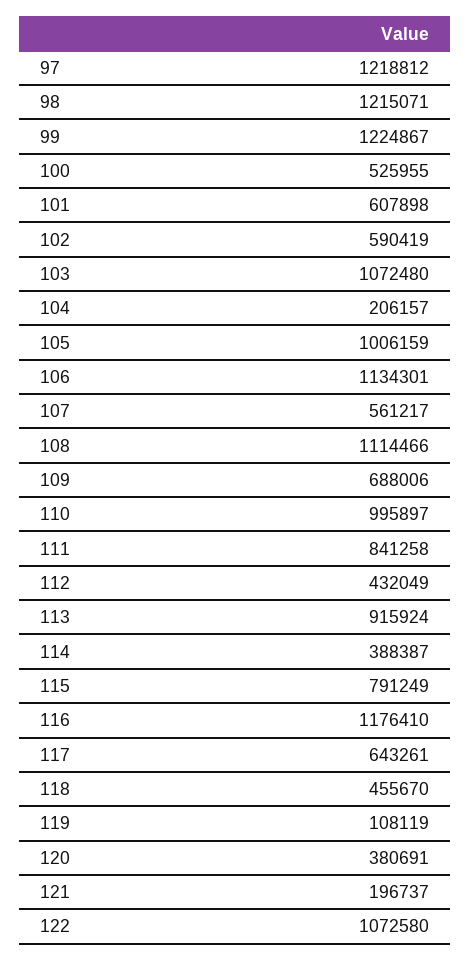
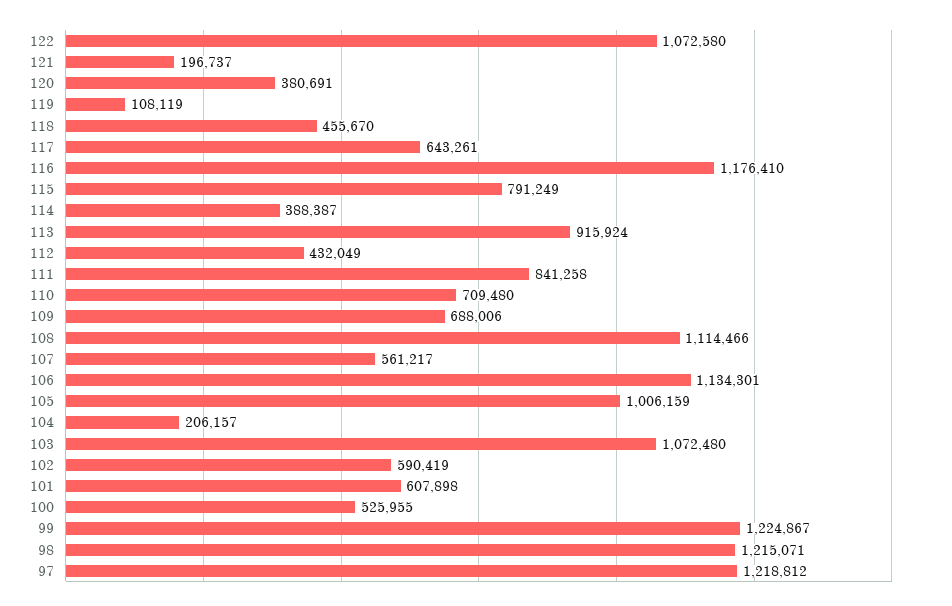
110: 995897 -> 709480

